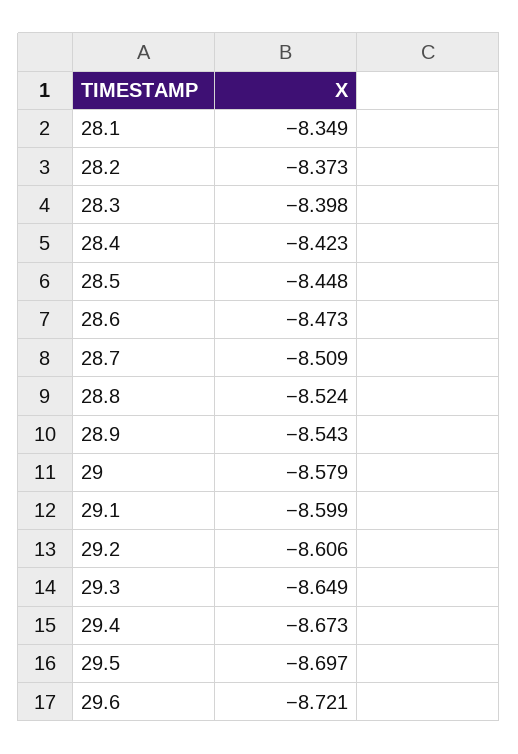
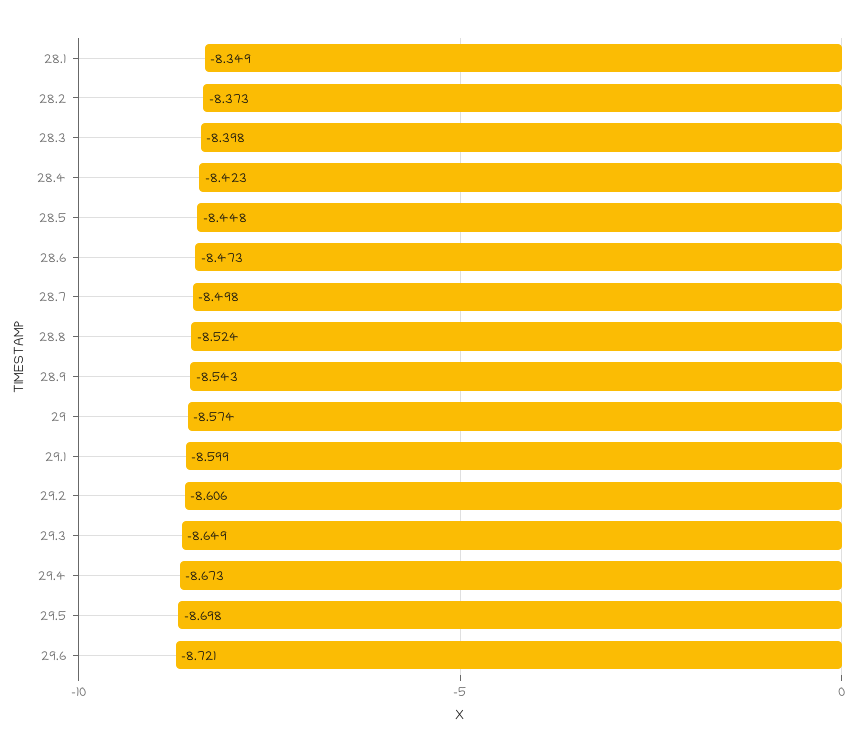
28.7: -8.509 -> -8.498
29: -8.579 -> -8.574
29.5: -8.697 -> -8.698

